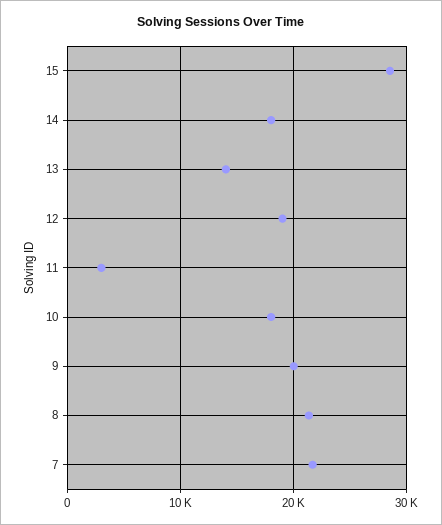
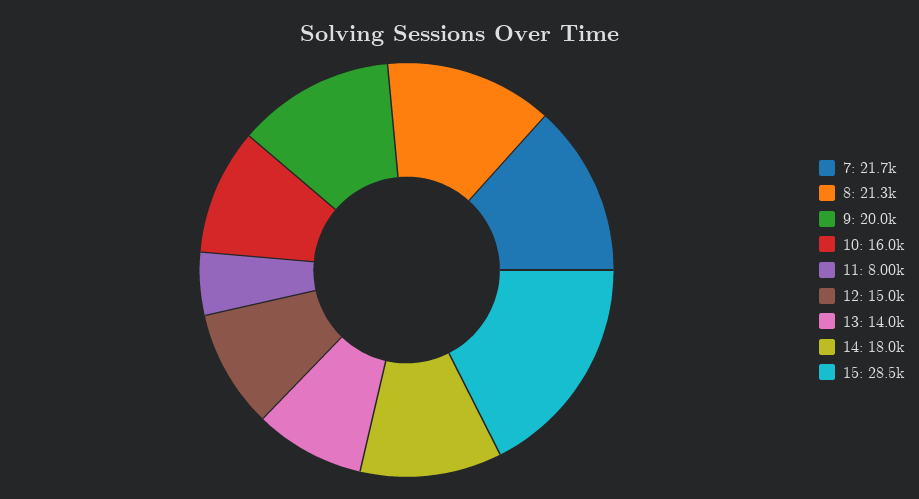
12: 19000 -> 15000
11: 3000 -> 8000
10: 18000 -> 16000

